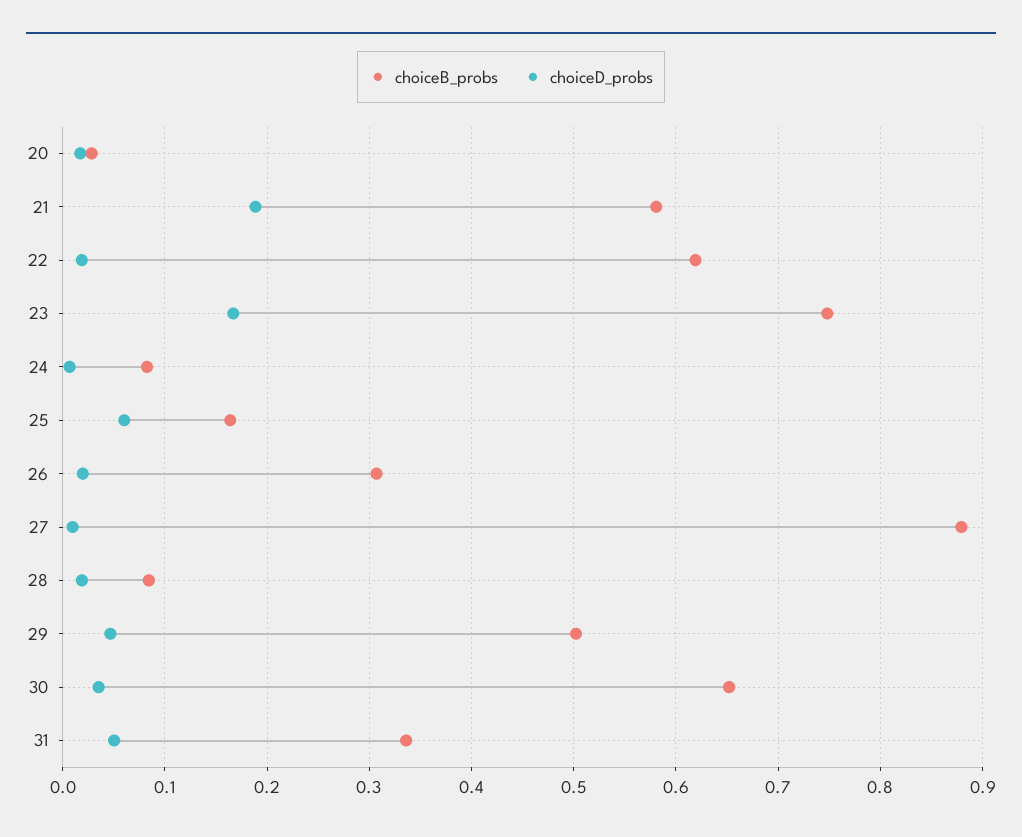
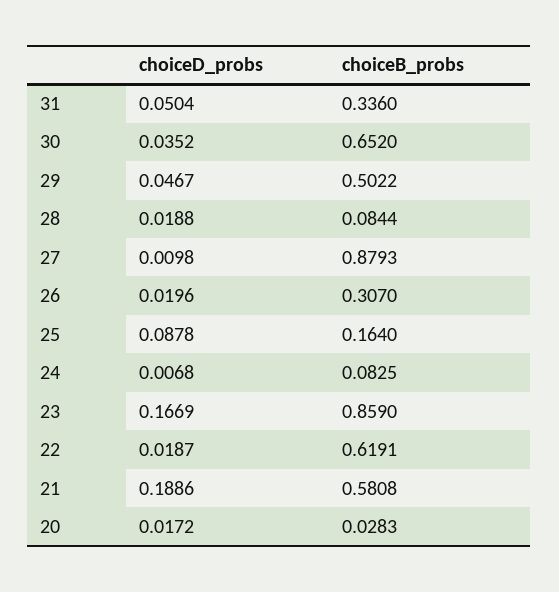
choiceB_probs, 23: 0.75 -> 0.859
choiceD_probs, 25: 0.06 -> 0.0878

